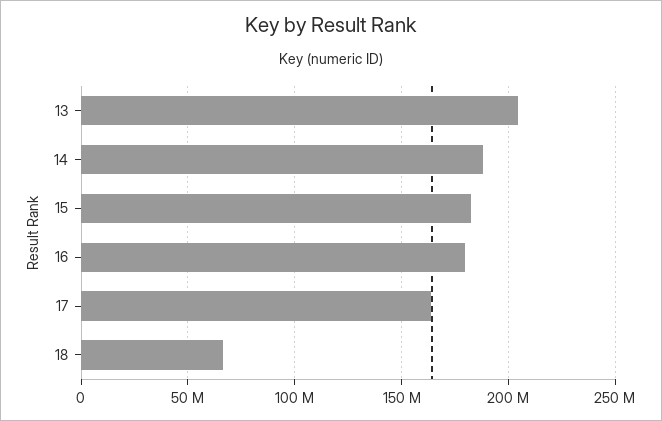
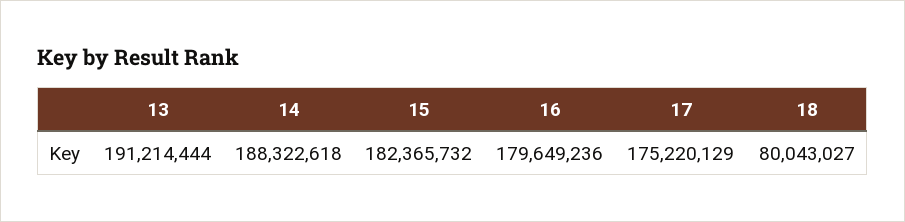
13: 205000000 -> 191214444
17: 165000000 -> 175220129
18: 65000000 -> 80043027

